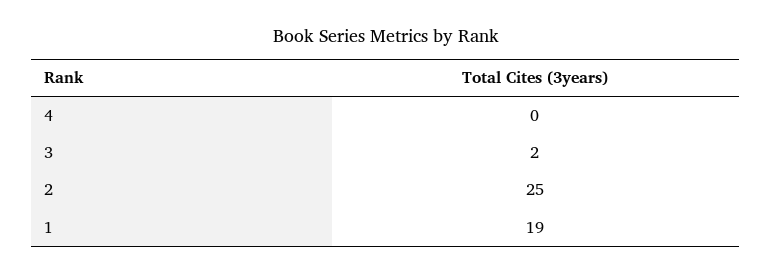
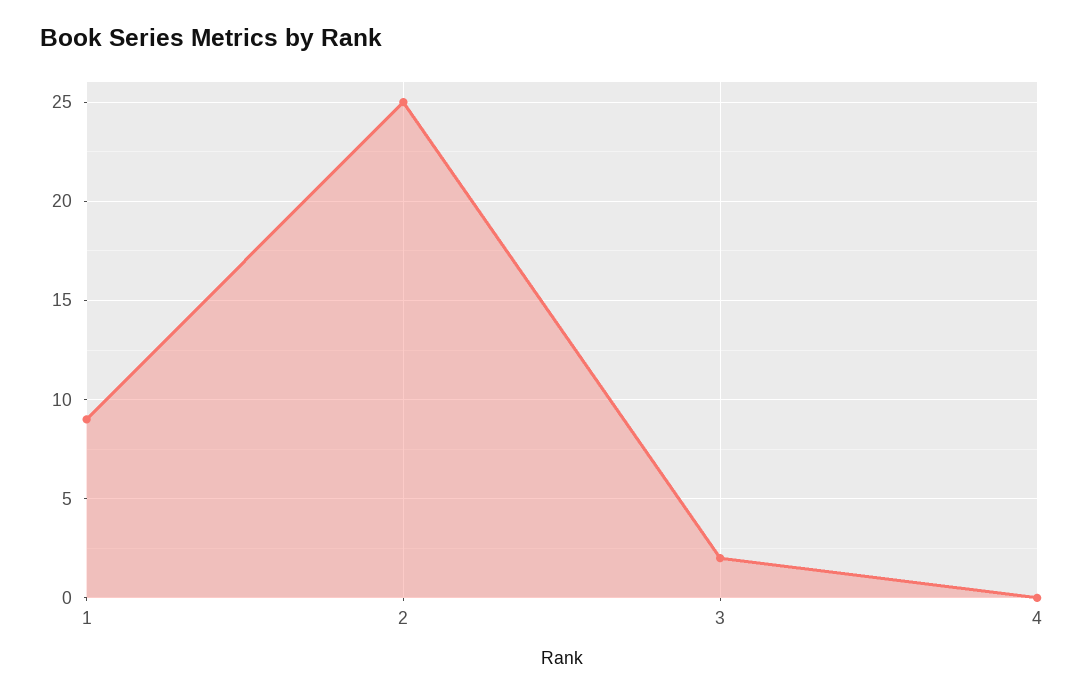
1: 19 -> 9

